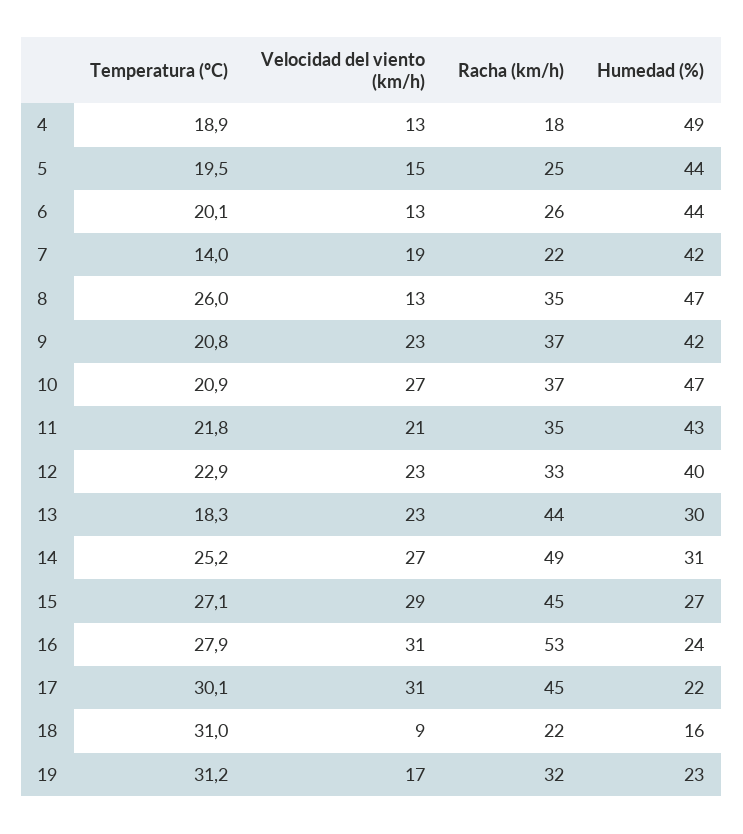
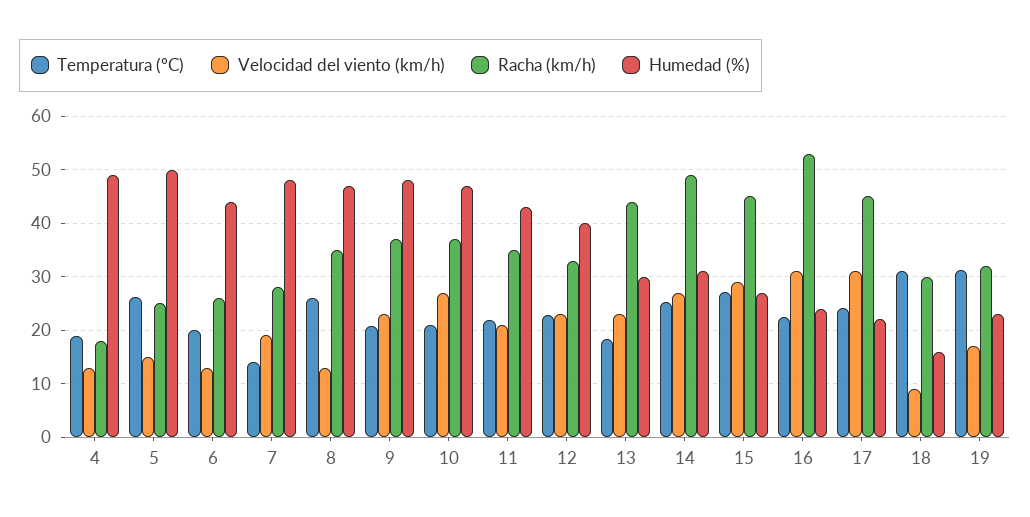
Temperatura (ºC), 5: 19.5 -> 26
Humedad (%), 5: 44 -> 50
Racha (km/h), 7: 22 -> 28
Humedad (%), 7: 42 -> 48
Humedad (%), 9: 42 -> 48
Temperatura (ºC), 16: 27.9 -> 22
Temperatura (ºC), 17: 30.1 -> 24
Racha (km/h), 18: 22 -> 30

